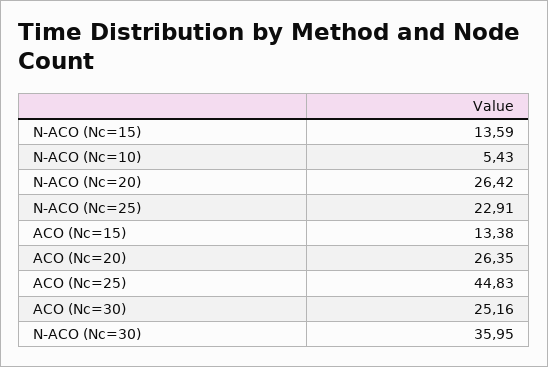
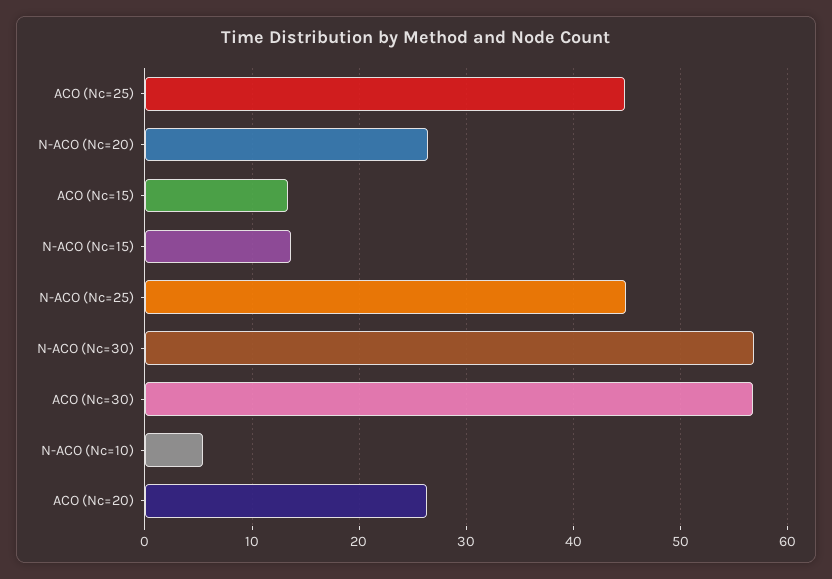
N-ACO (Nc=25): 22.91 -> 45
ACO (Nc=30): 25.16 -> 57
N-ACO (Nc=30): 35.95 -> 57

